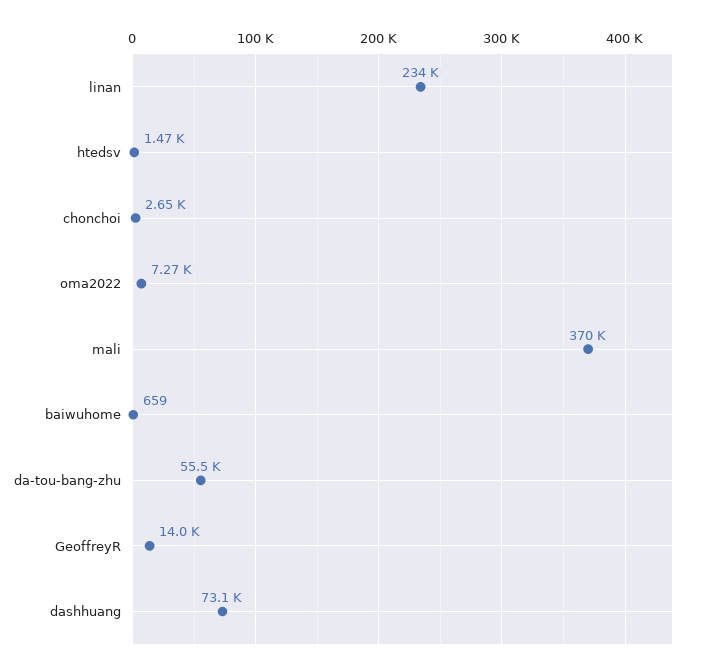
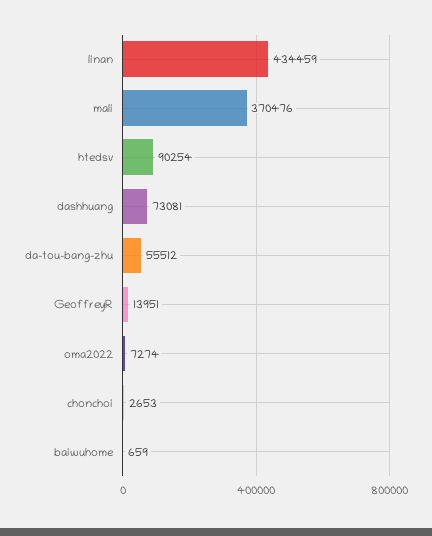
linan: 234000 -> 434459
htedsv: 1470 -> 90254

